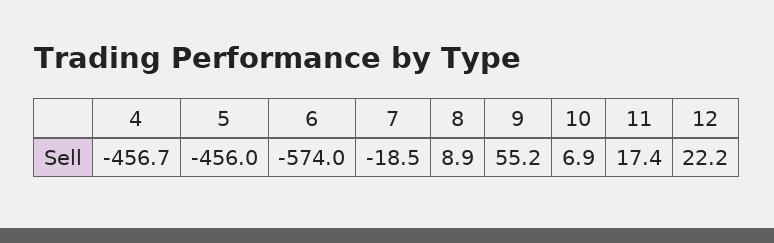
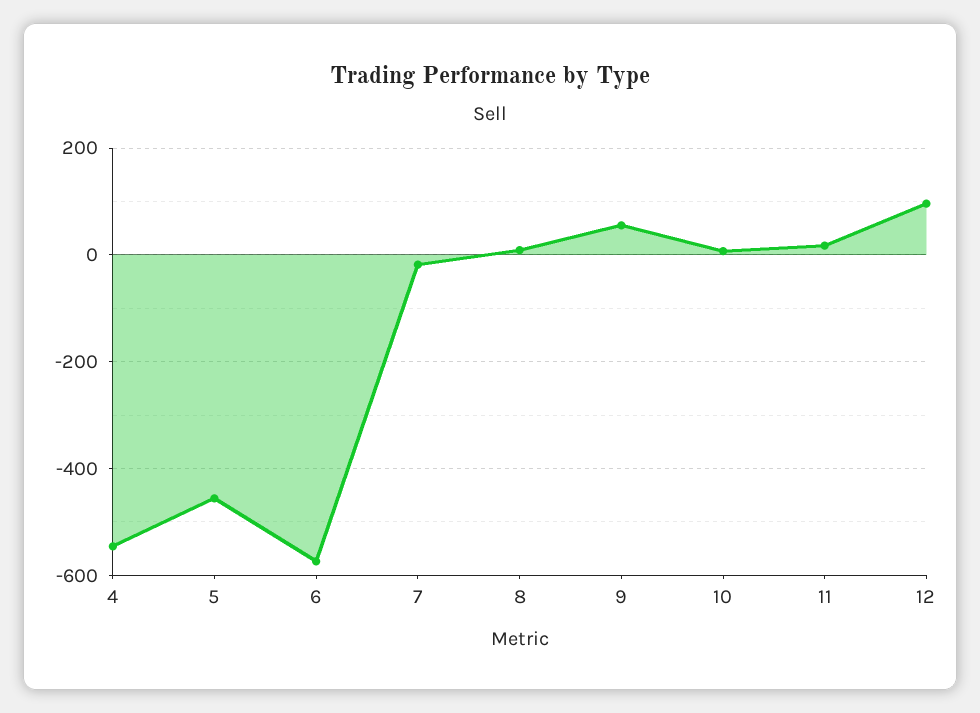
4: -456.7 -> -540
12: 22.2 -> 100

